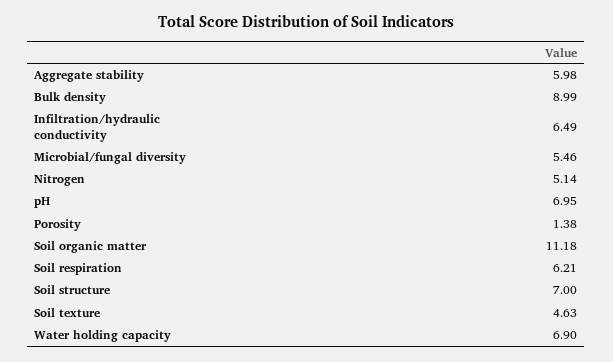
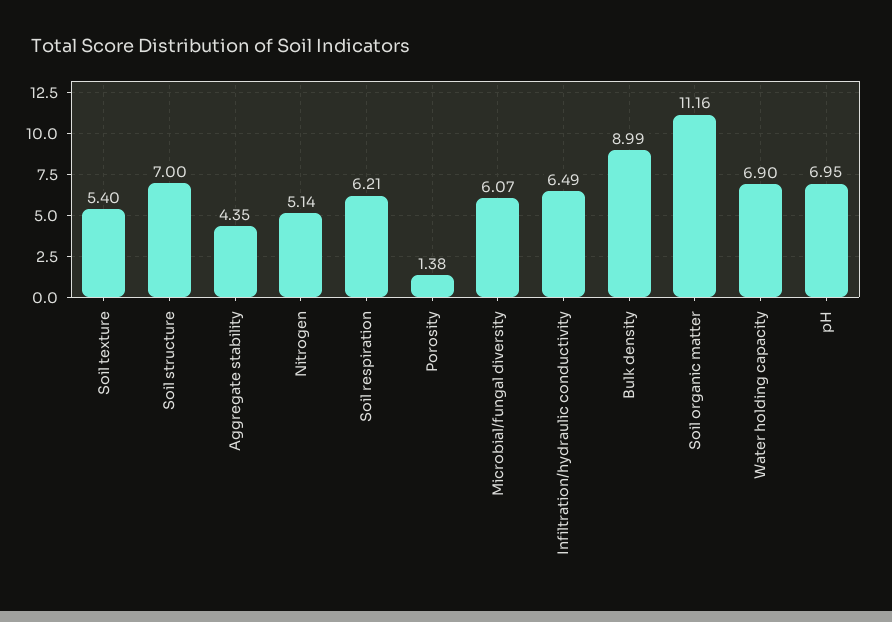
Aggregate stability: 5.98 -> 4.35
Microbial/fungal diversity: 5.46 -> 6.07
Soil organic matter: 11.18 -> 11.16
Soil texture: 4.63 -> 5.4

